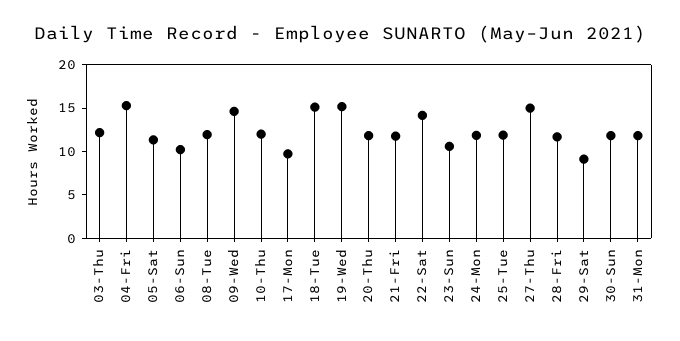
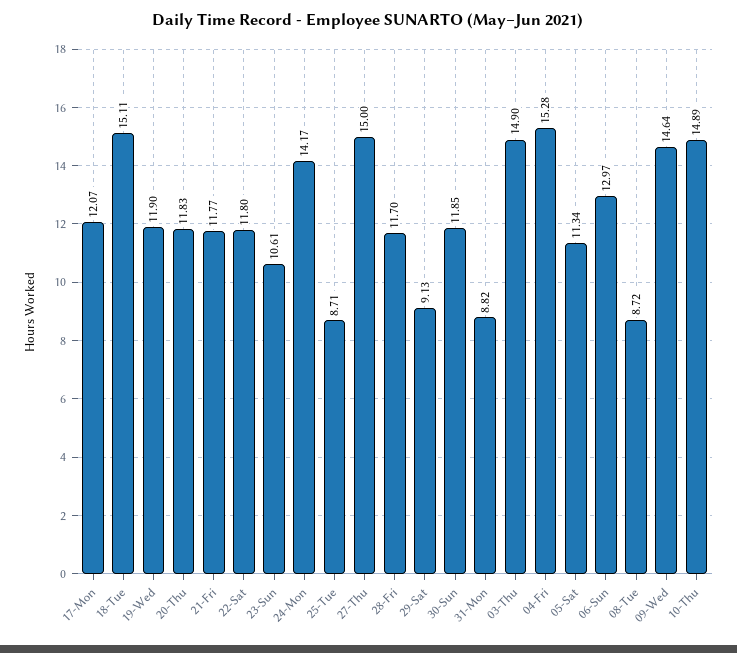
03-Thu: 12 -> 14.9
06-Sun: 10 -> 12.97
08-Tue: 12 -> 8.72
10-Thu: 12 -> 14.89
17-Mon: 10 -> 12.07
19-Wed: 15 -> 11.9
22-Sat: 14 -> 11.8
24-Mon: 12 -> 14.17
25-Tue: 12 -> 8.71
31-Mon: 12 -> 8.82

